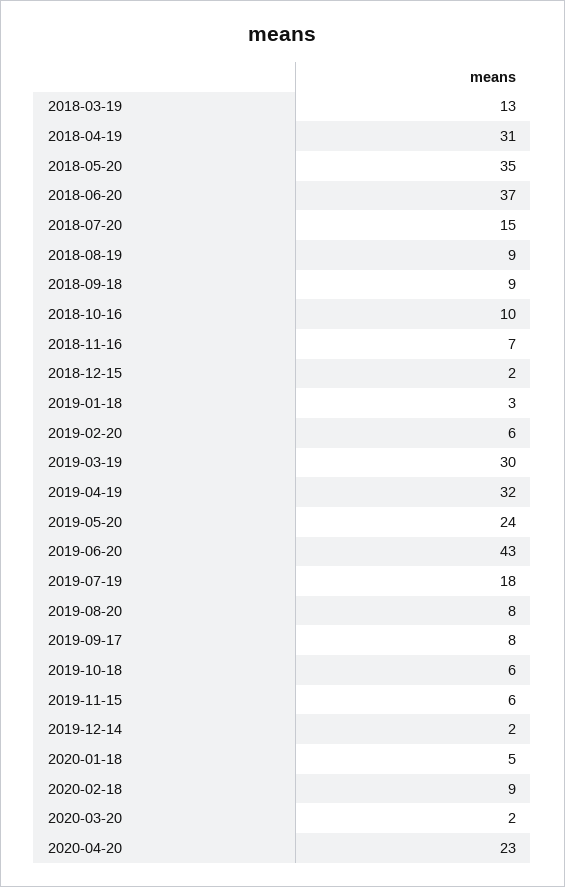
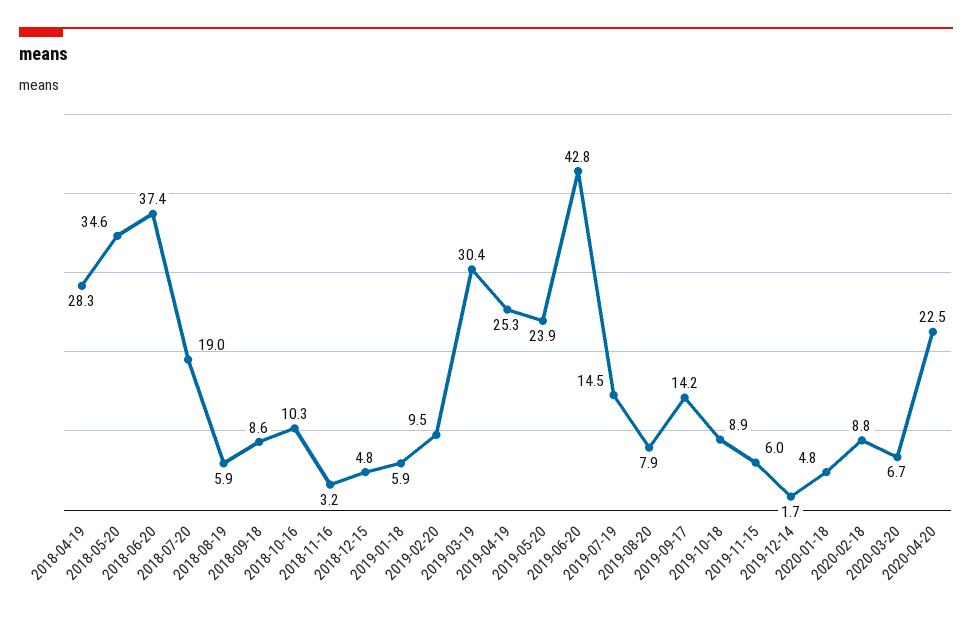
2018-03-19: 13 -> none
2018-04-19: 31 -> 28.3
2018-07-20: 15 -> 19
2018-08-19: 9 -> 5.9
2018-11-16: 7 -> 3.2
2018-12-15: 2 -> 4.8
2019-01-18: 3 -> 5.9
2019-02-20: 6 -> 9.5
2019-04-19: 32 -> 25.3
2019-07-19: 18 -> 14.5
2019-09-17: 8 -> 14.2
2019-10-18: 6 -> 8.9
2020-03-20: 2 -> 6.7

